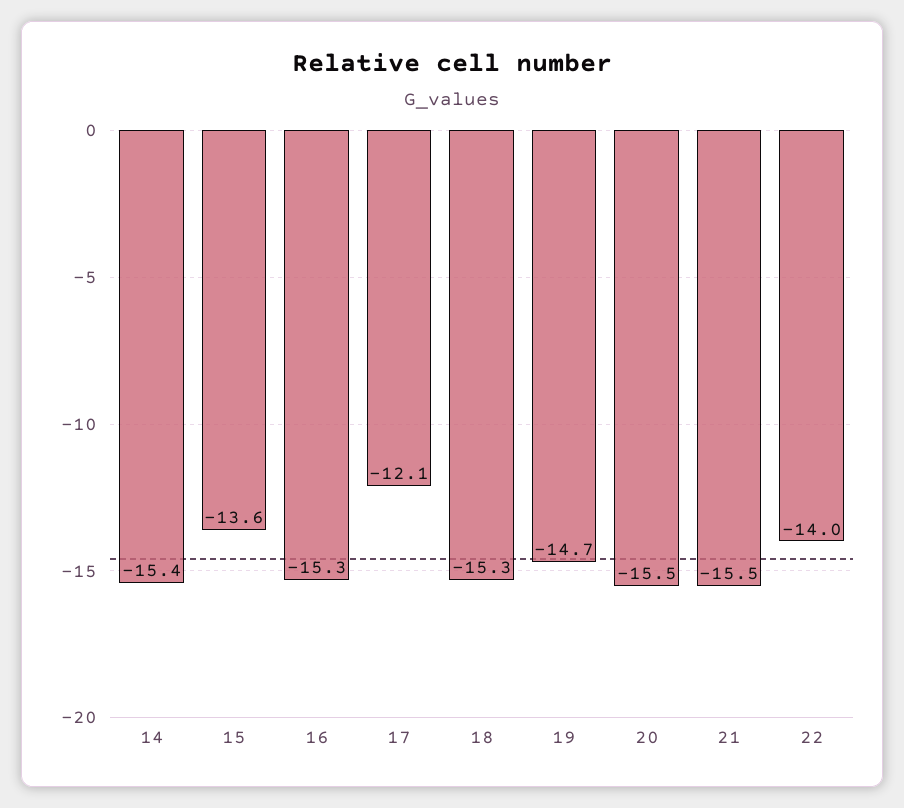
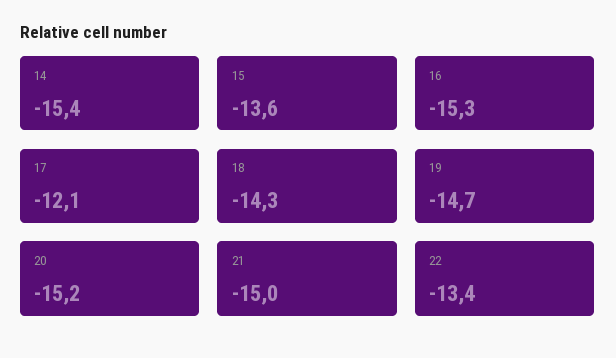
18: -15.3 -> -14.3
20: -15.5 -> -15.2
21: -15.5 -> -15
22: -14 -> -13.4

